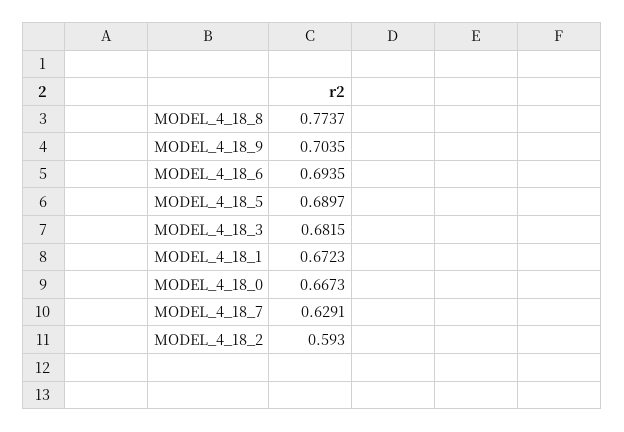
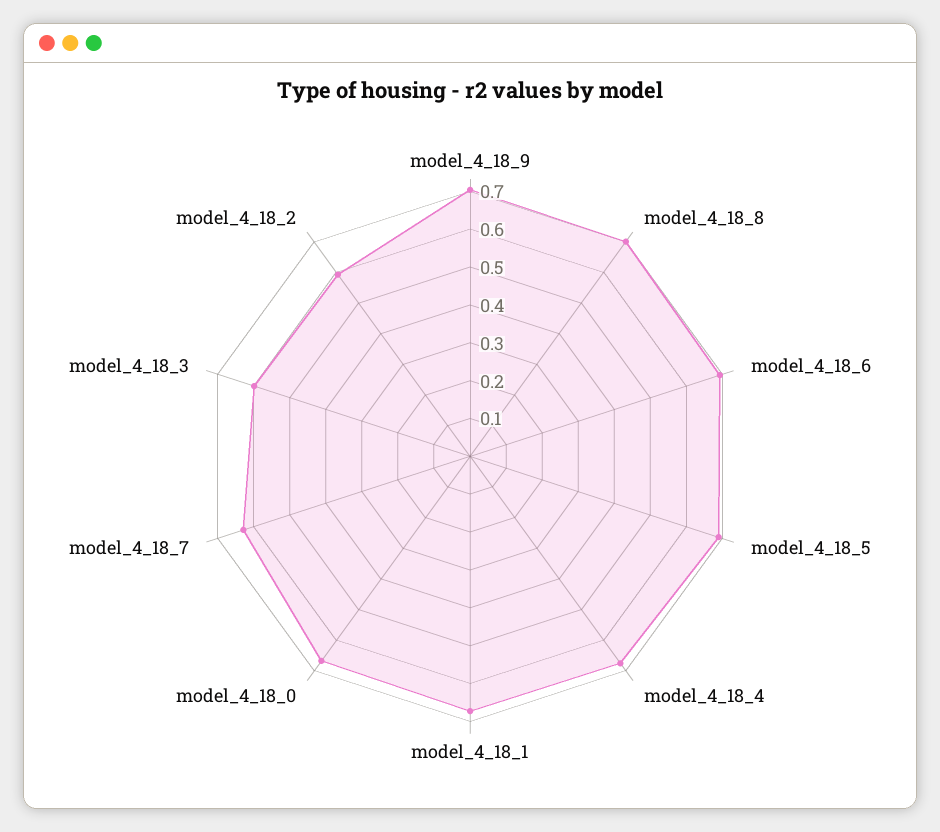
MODEL_4_18_8: 0.7737 -> 0.7
MODEL_4_18_3: 0.6815 -> 0.6
model_4_18_4: none -> 0.675

